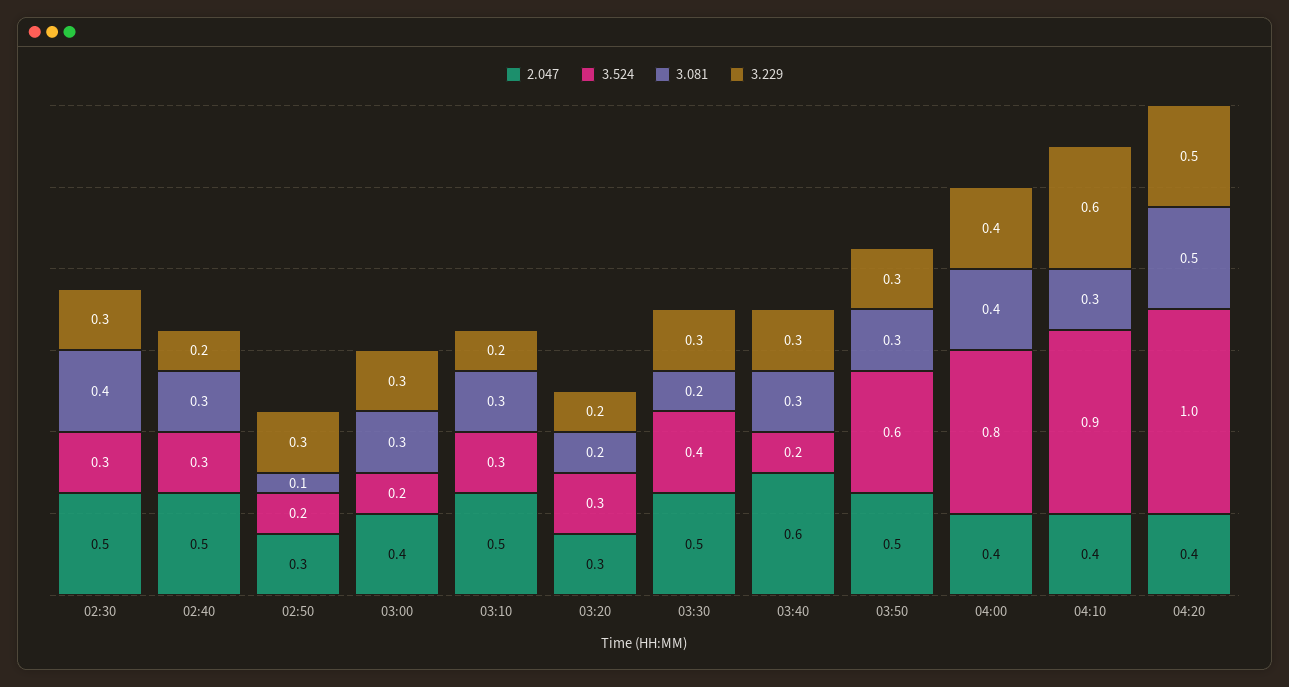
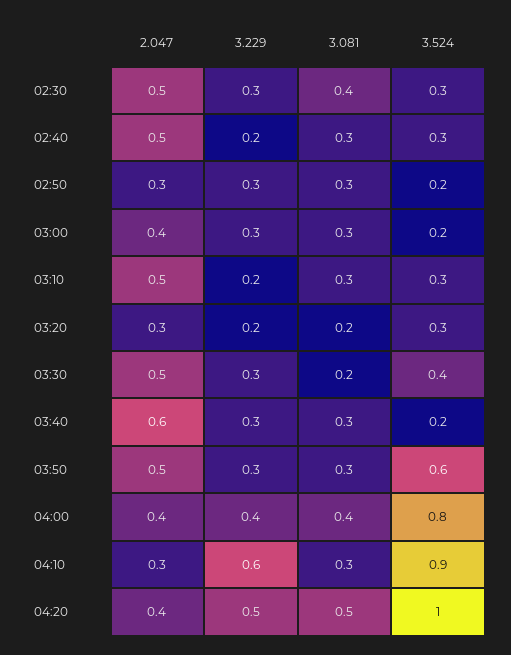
3.081, 02:50: 0.1 -> 0.3
2.047, 04:10: 0.4 -> 0.3

